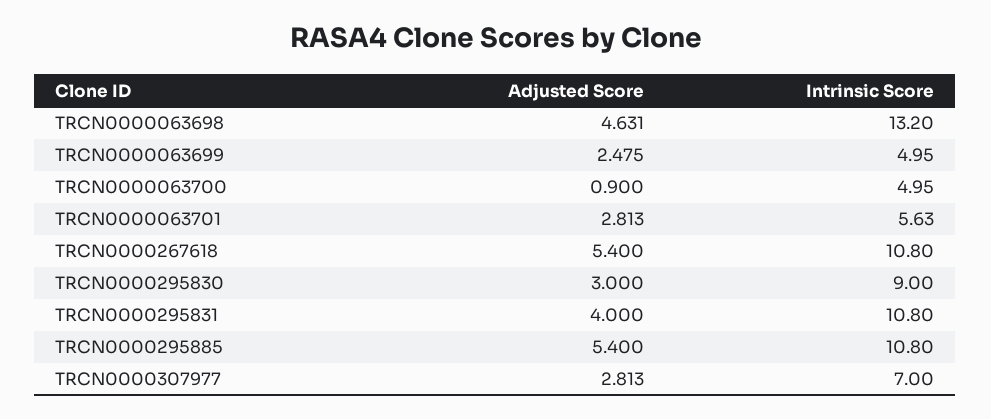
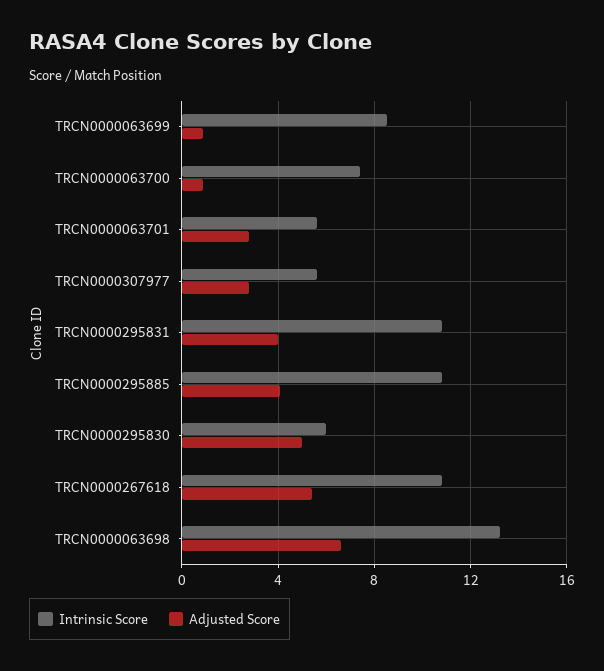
Adjusted Score, TRCN0000063698: 4.631 -> 6.5
Adjusted Score, TRCN0000063699: 2.475 -> 1
Intrinsic Score, TRCN0000063699: 4.95 -> 8.5
Intrinsic Score, TRCN0000063700: 4.95 -> 7.5
Adjusted Score, TRCN0000295830: 3 -> 5
Intrinsic Score, TRCN0000295830: 9 -> 6
Adjusted Score, TRCN0000295885: 5.4 -> 4
Intrinsic Score, TRCN0000307977: 7 -> 5.5

